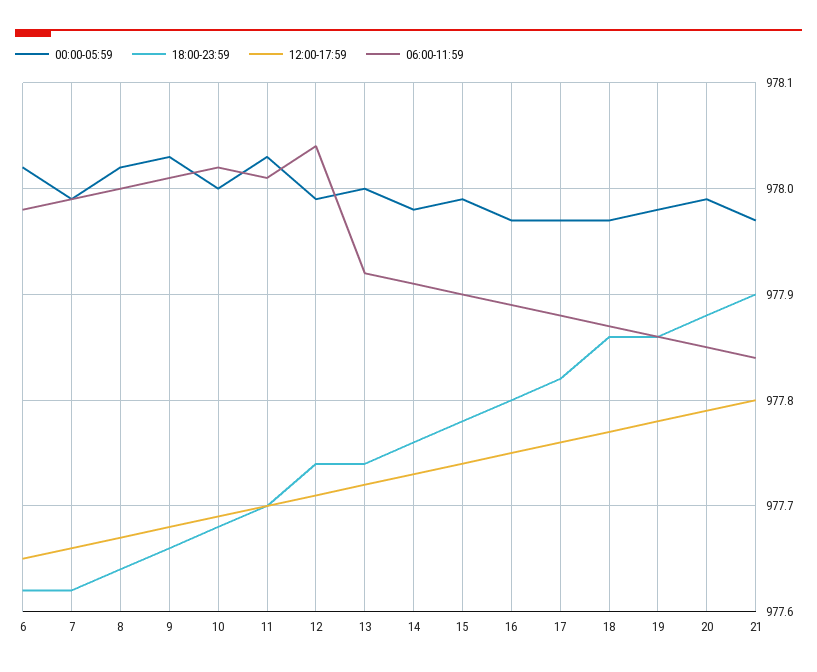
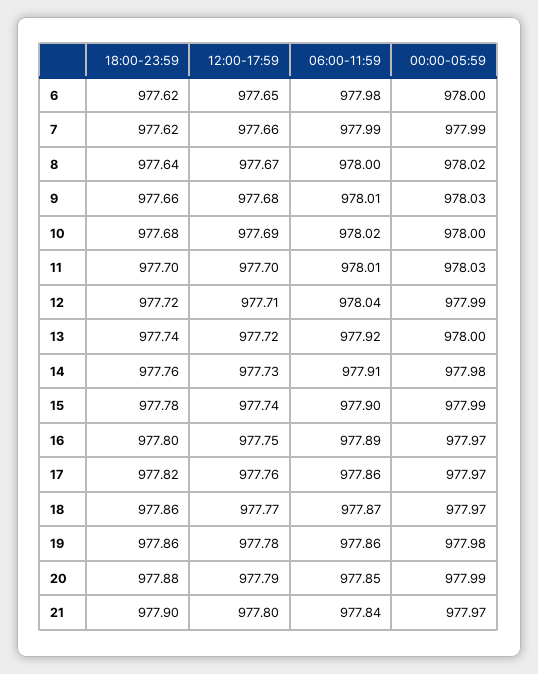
00:00-05:59, 6: 978.02 -> 978
18:00-23:59, 12: 977.74 -> 977.72
06:00-11:59, 17: 977.88 -> 977.86

